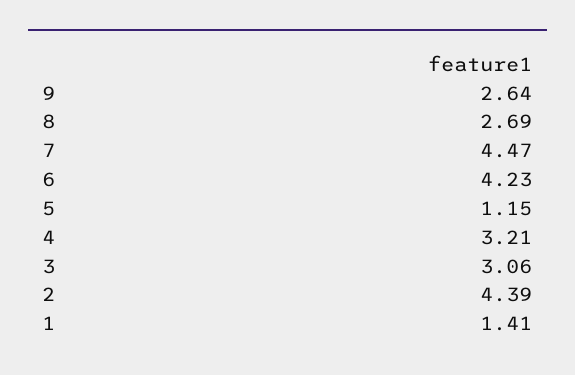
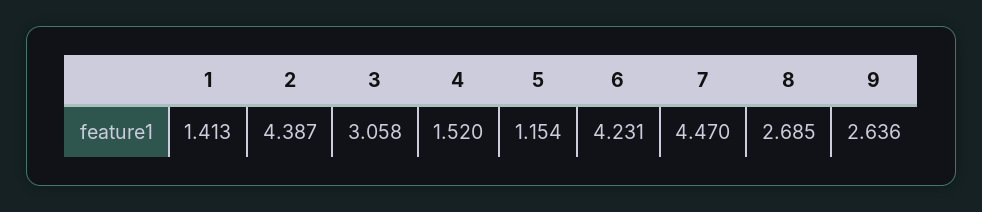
4: 3.21 -> 1.52

